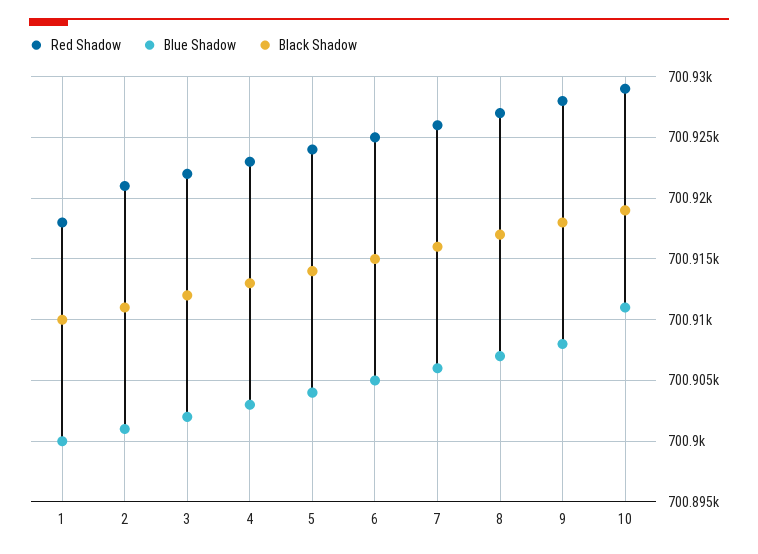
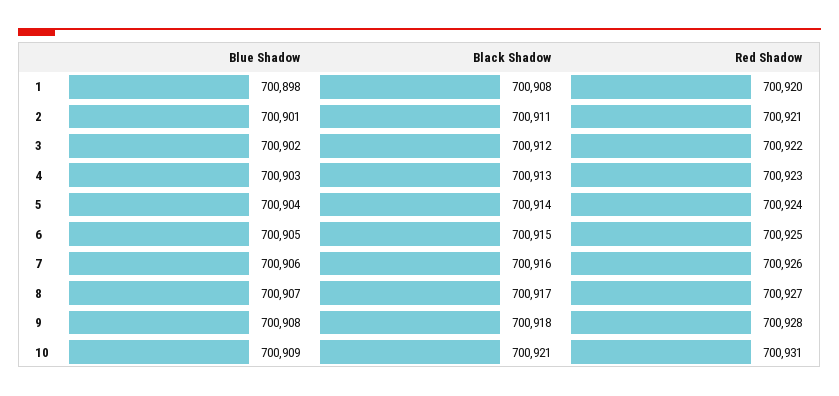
Red Shadow, 1: 700918 -> 700920
Blue Shadow, 1: 700900 -> 700898
Black Shadow, 1: 700910 -> 700908
Red Shadow, 10: 700929 -> 700931
Blue Shadow, 10: 700911 -> 700909
Black Shadow, 10: 700919 -> 700921

